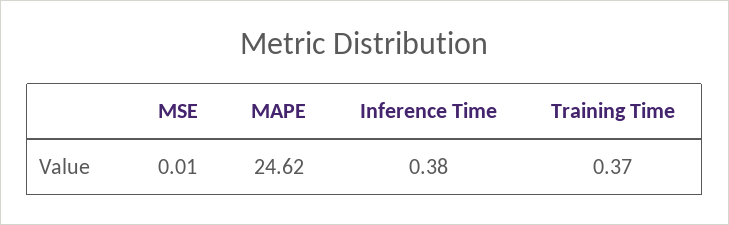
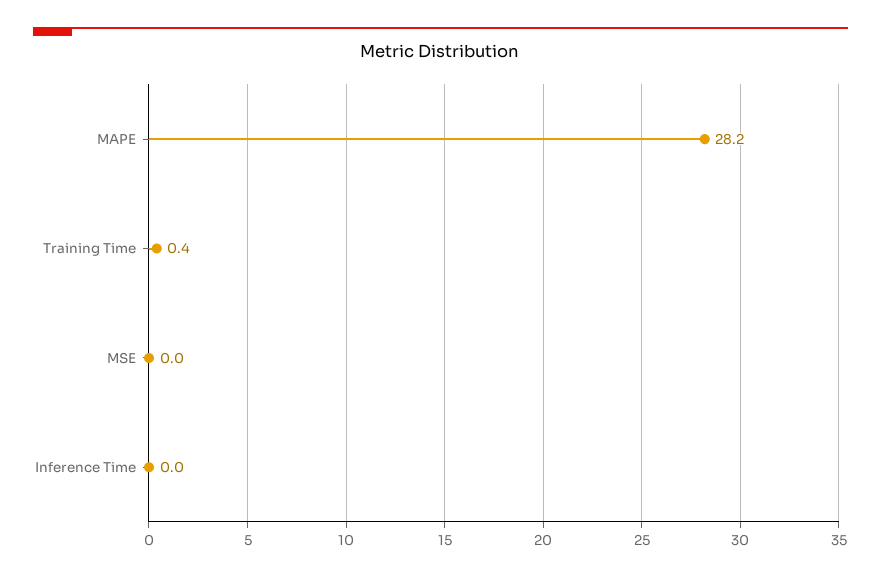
MAPE: 24.62 -> 28.2
Inference Time: 0.38 -> 0

